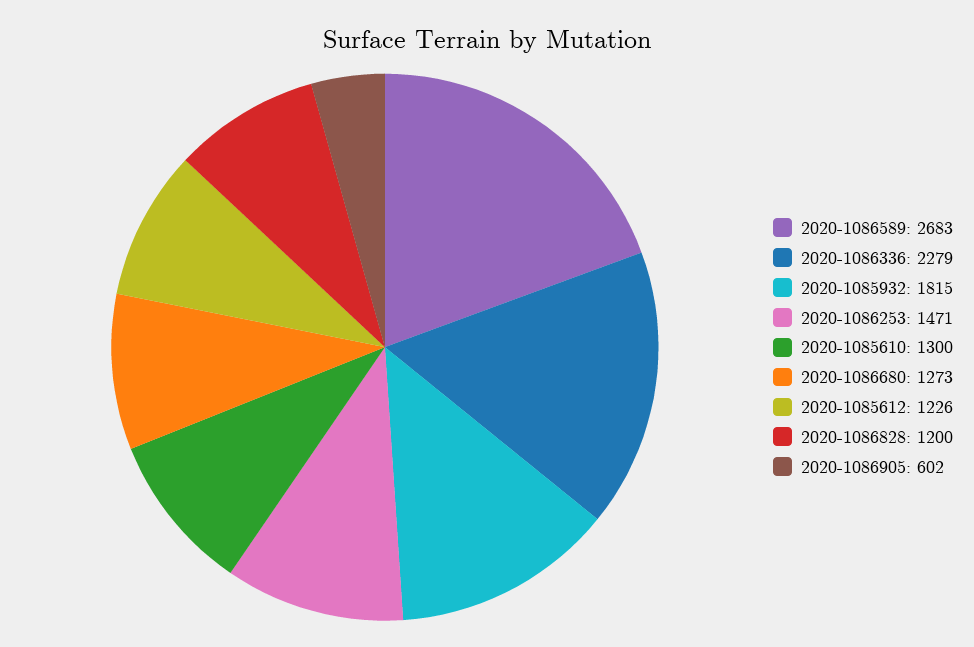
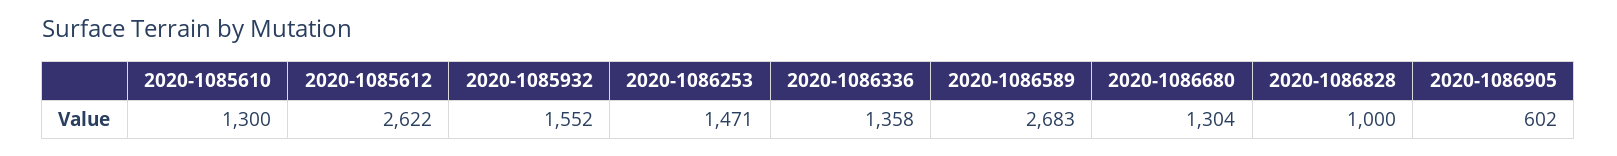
2020-1086336: 2279 -> 1358
2020-1085932: 1815 -> 1552
2020-1086680: 1273 -> 1304
2020-1085612: 1226 -> 2622
2020-1086828: 1200 -> 1000

